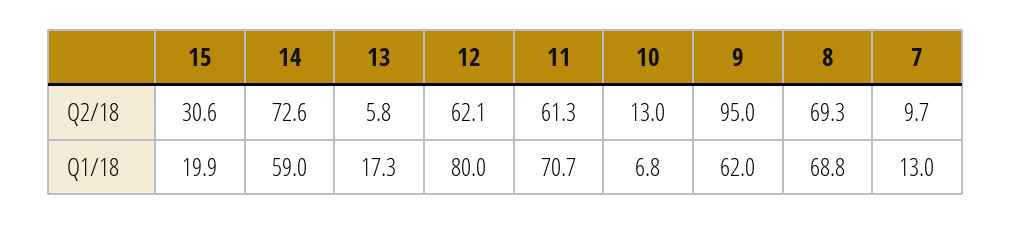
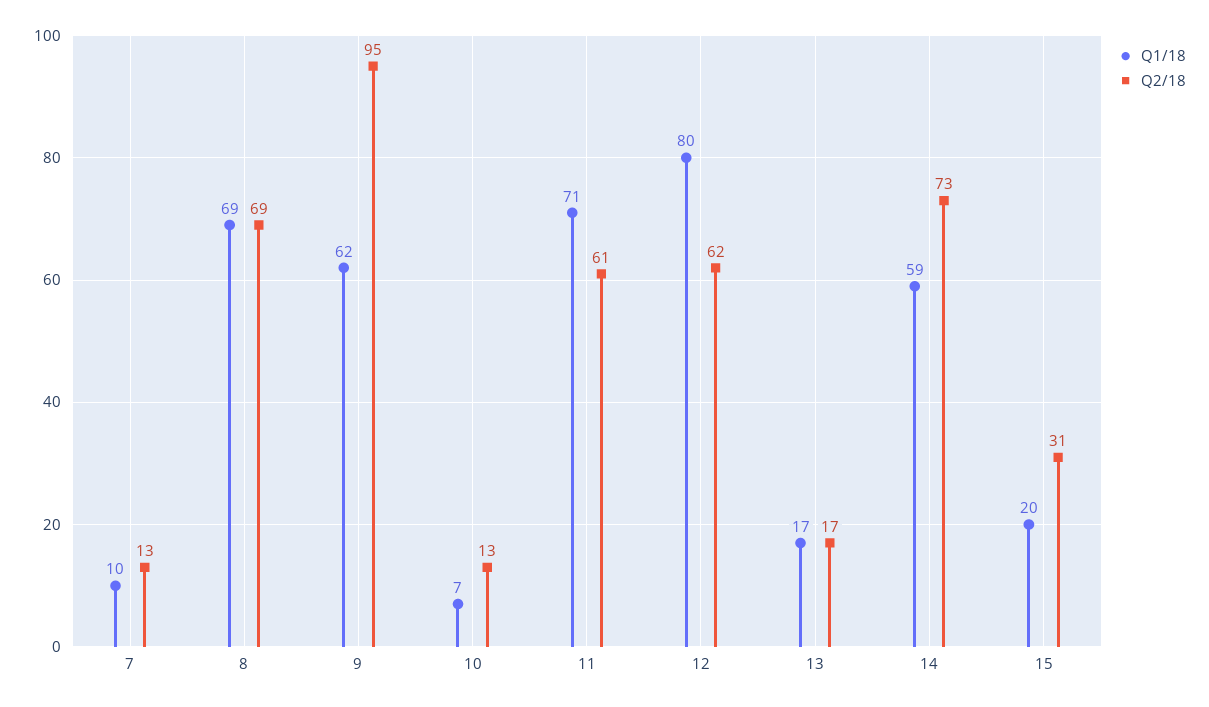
Q2/18, 13: 5.8 -> 17
Q2/18, 7: 9.7 -> 13
Q1/18, 7: 13 -> 10

